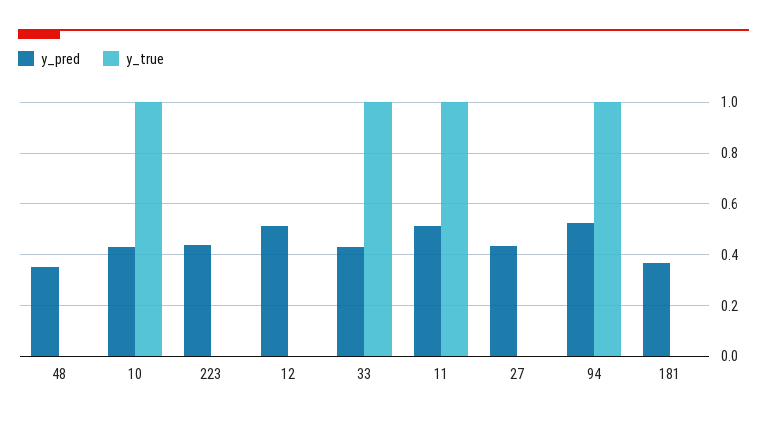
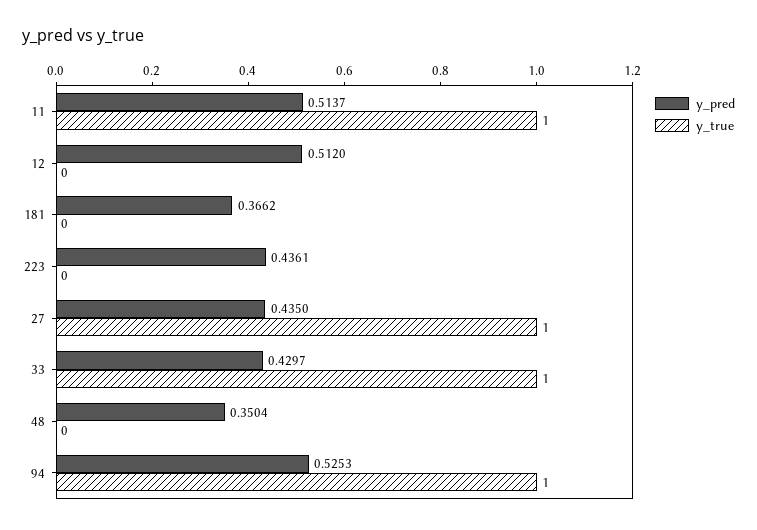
y_pred, 10: 0.425 -> none
y_true, 10: 1 -> none
y_true, 27: 0 -> 1

